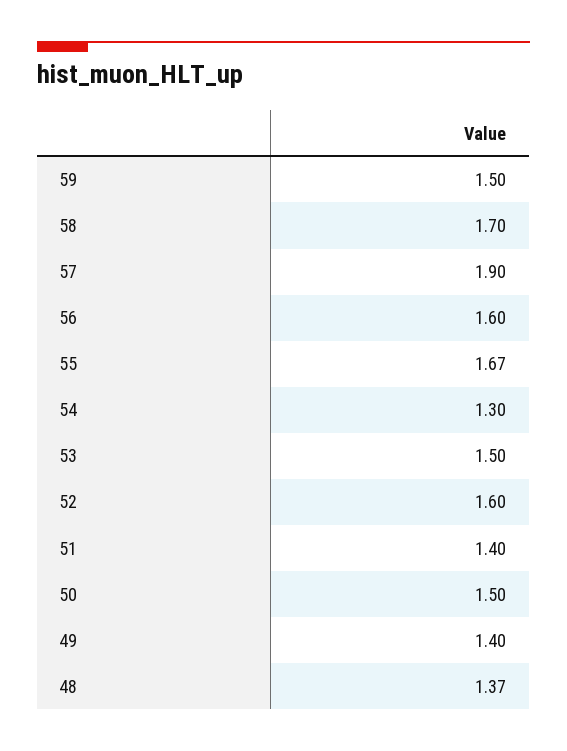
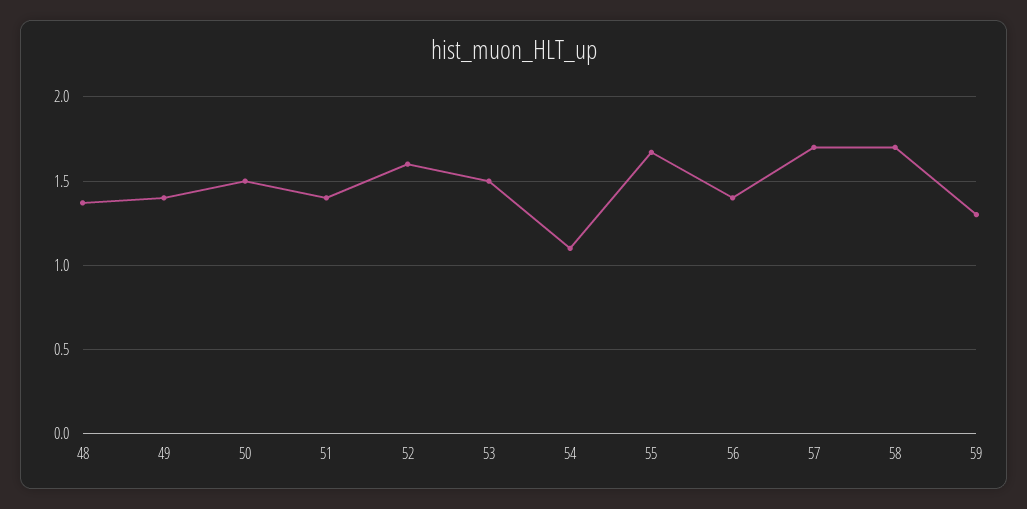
59: 1.5 -> 1.3
57: 1.9 -> 1.7
56: 1.6 -> 1.4
54: 1.3 -> 1.1

